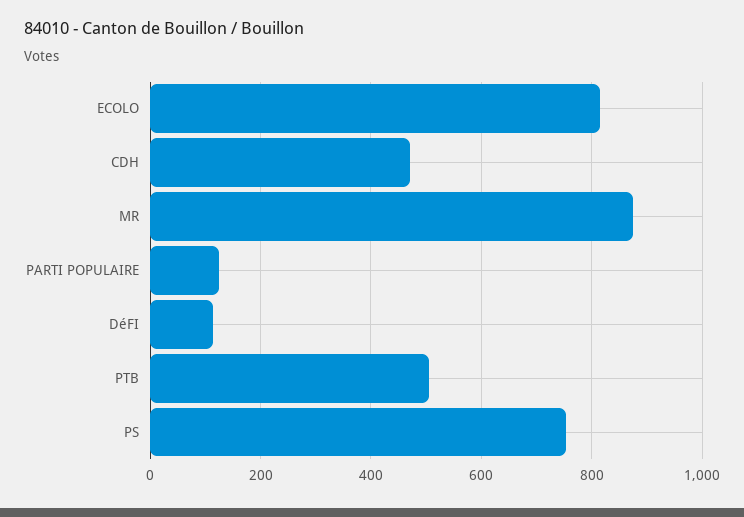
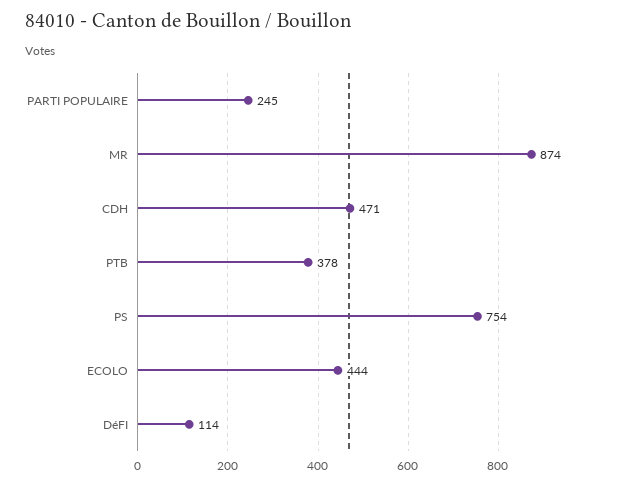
ECOLO: 820 -> 444
PARTI POPULAIRE: 120 -> 245
PTB: 500 -> 378

